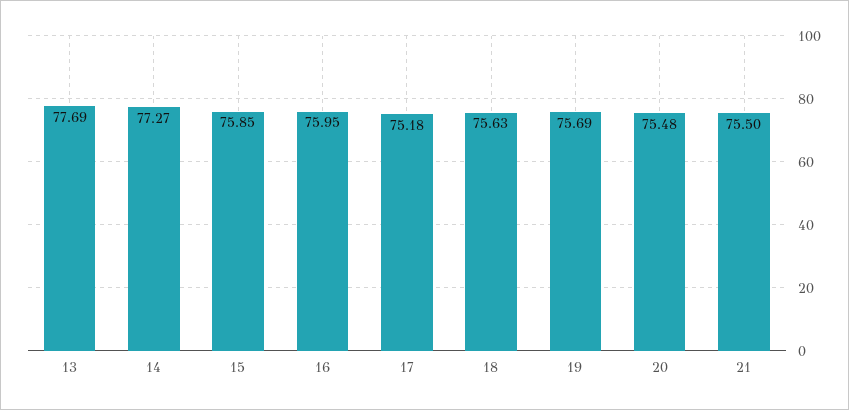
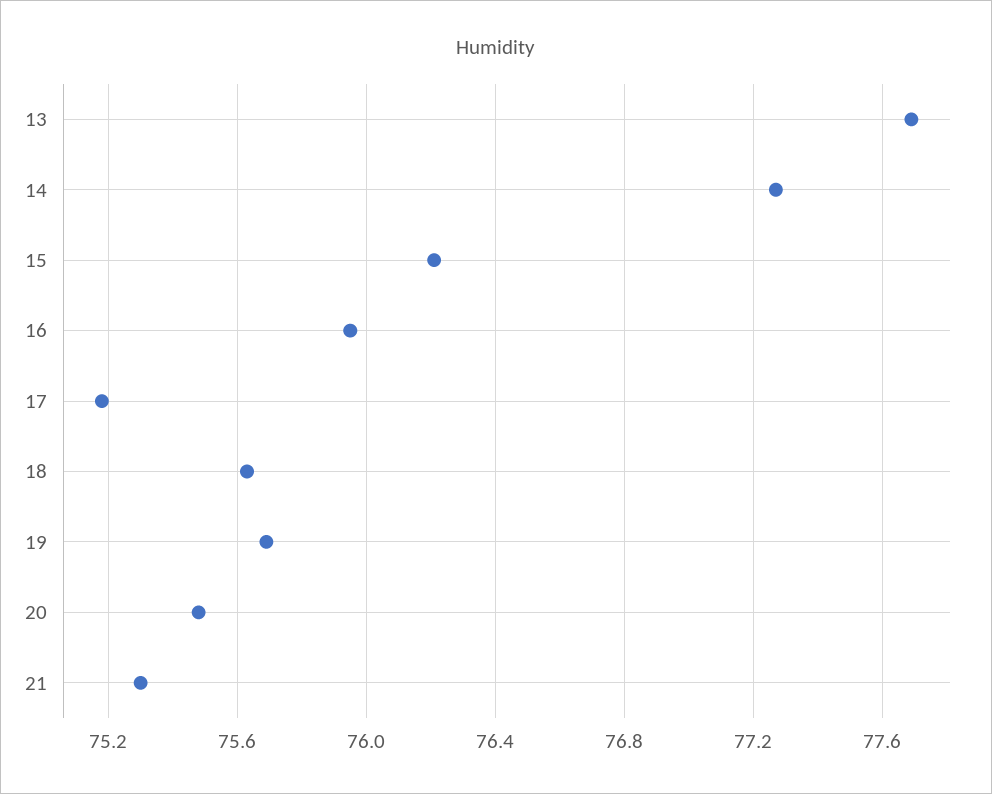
15: 75.85 -> 76.2
21: 75.5 -> 75.3

